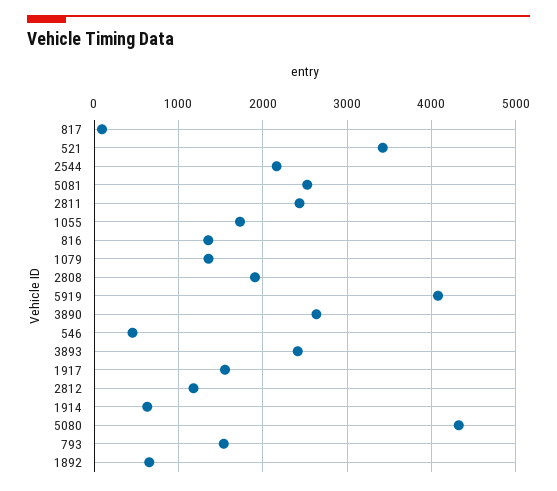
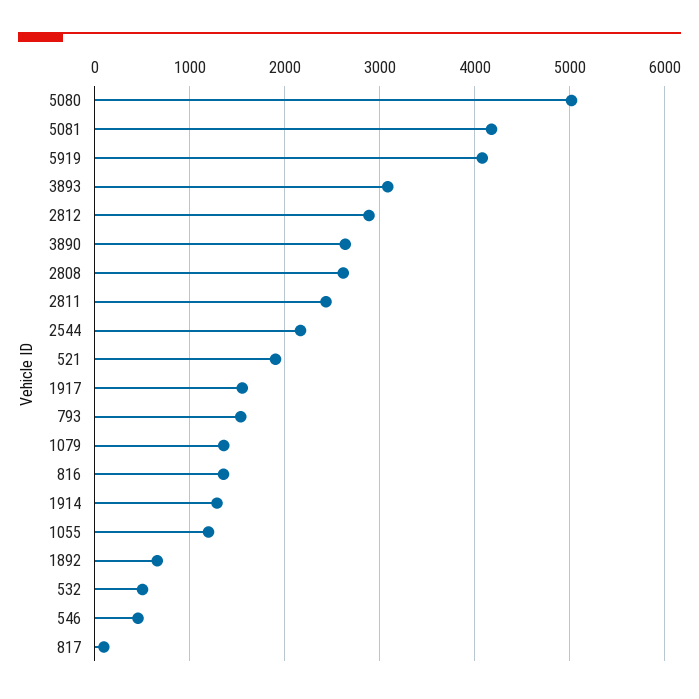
521: 3400 -> 1900
5081: 2500 -> 4200
1055: 1700 -> 1200
2808: 1900 -> 2600
3893: 2400 -> 3100
2812: 1200 -> 2900
1914: 600 -> 1300
5080: 4300 -> 5000
532: none -> 500

